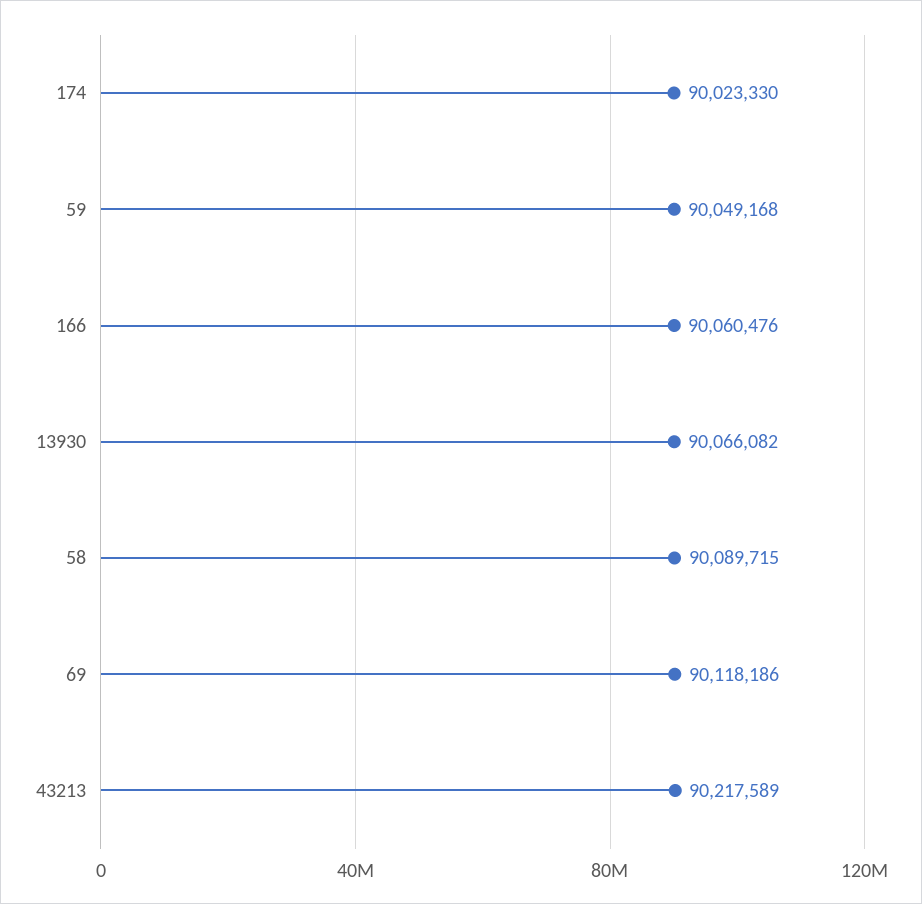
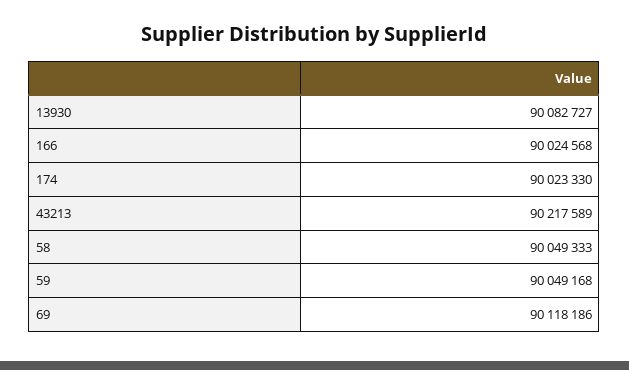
166: 90060476 -> 90024568
13930: 90066082 -> 90082727
58: 90089715 -> 90049333

